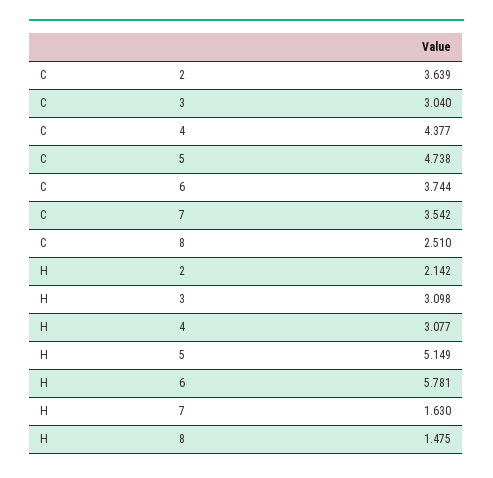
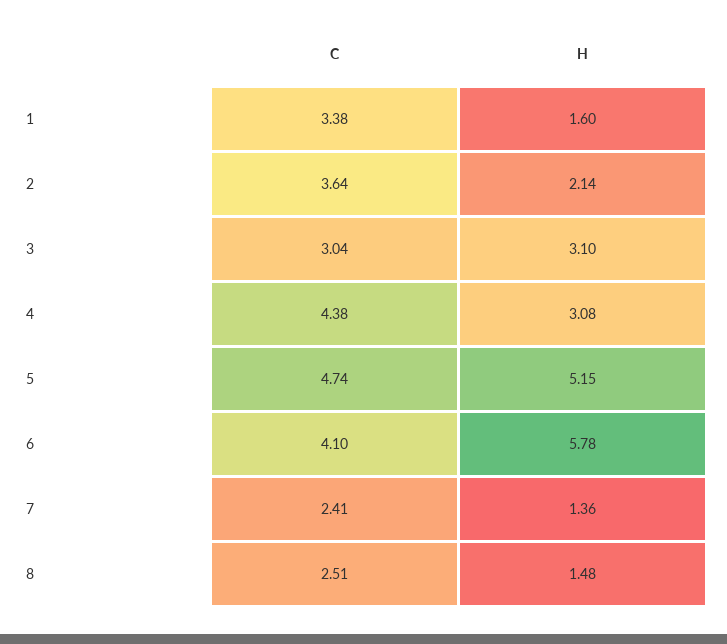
C, 6: 3.744 -> 4.1
C, 7: 3.542 -> 2.41
H, 7: 1.63 -> 1.36
C, 1: none -> 3.38
H, 1: none -> 1.6

